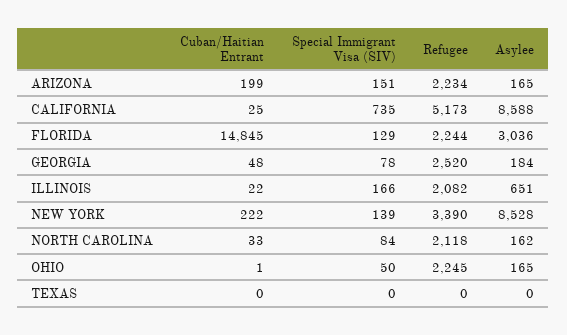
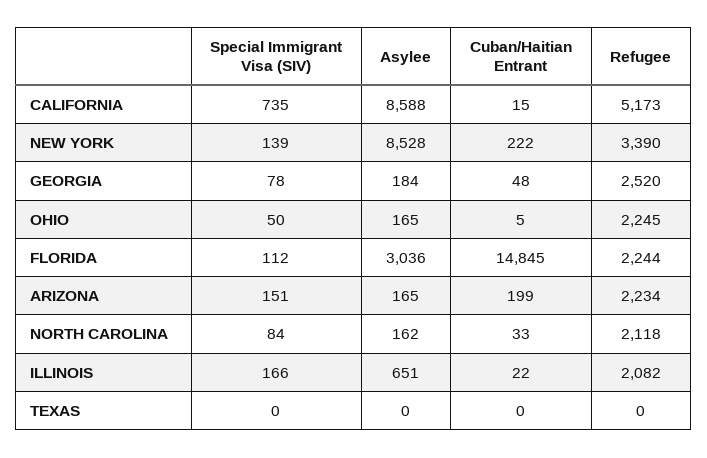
Cuban/Haitian Entrant, CALIFORNIA: 25 -> 15
Special Immigrant Visa (SIV), FLORIDA: 129 -> 112
Cuban/Haitian Entrant, OHIO: 1 -> 5

